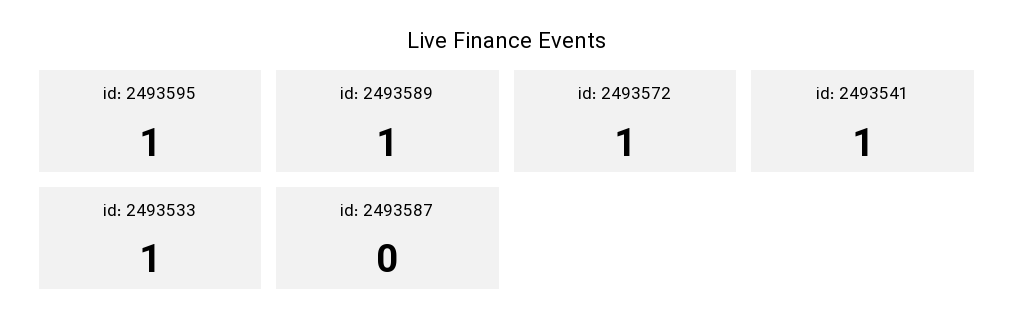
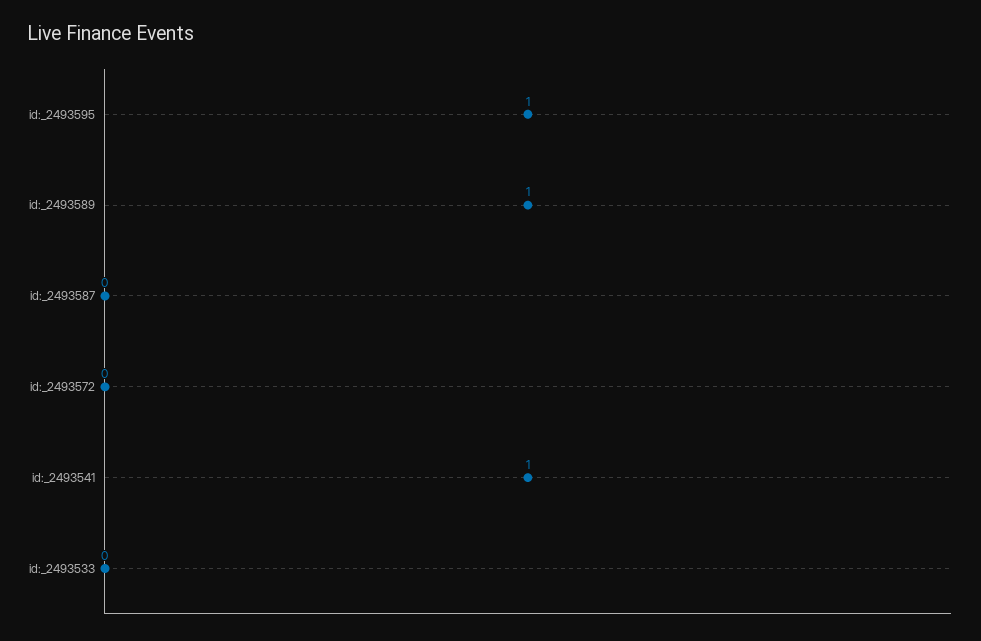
id: 2493572: 1 -> 0
id: 2493533: 1 -> 0

